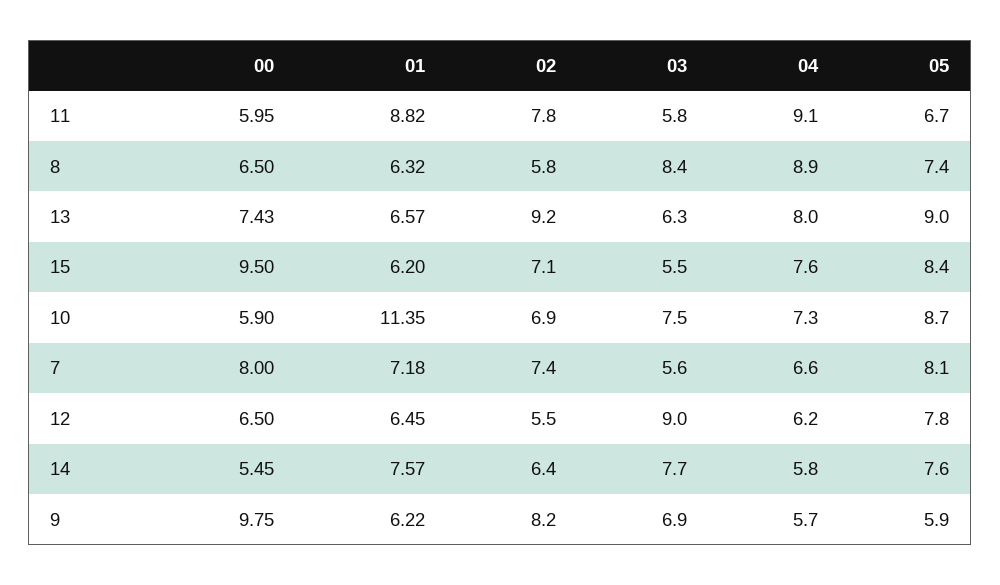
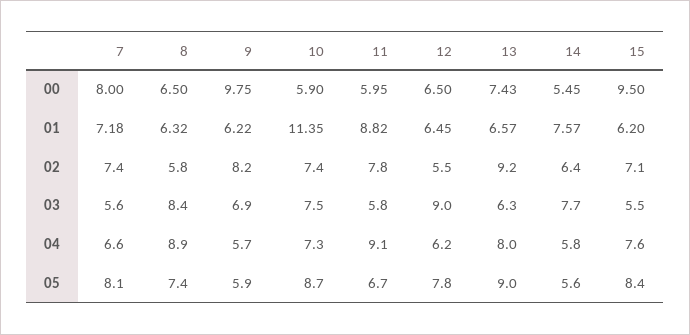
02, 10: 6.9 -> 7.4
05, 14: 7.6 -> 5.6

